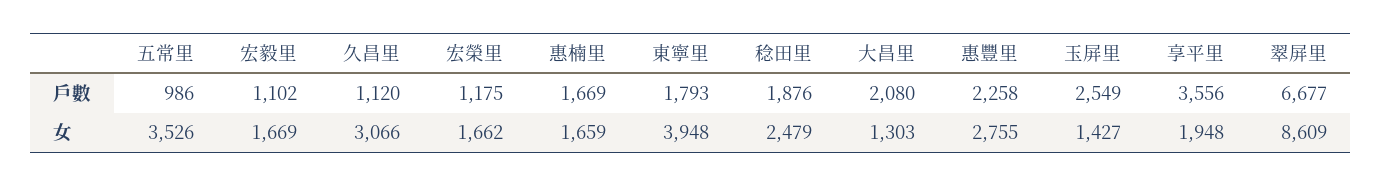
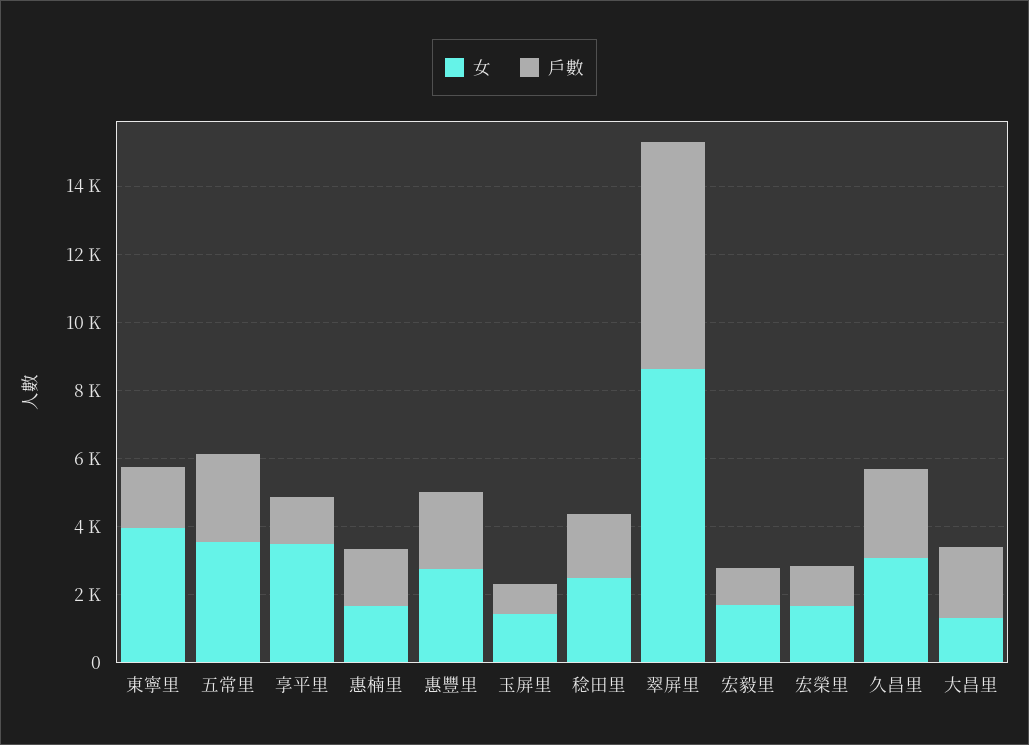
戶數, 五常里: 986 -> 2500
戶數, 久昌里: 1120 -> 2500
戶數, 玉屏里: 2549 -> 1000
戶數, 享平里: 3556 -> 1500
女, 享平里: 1948 -> 3500

